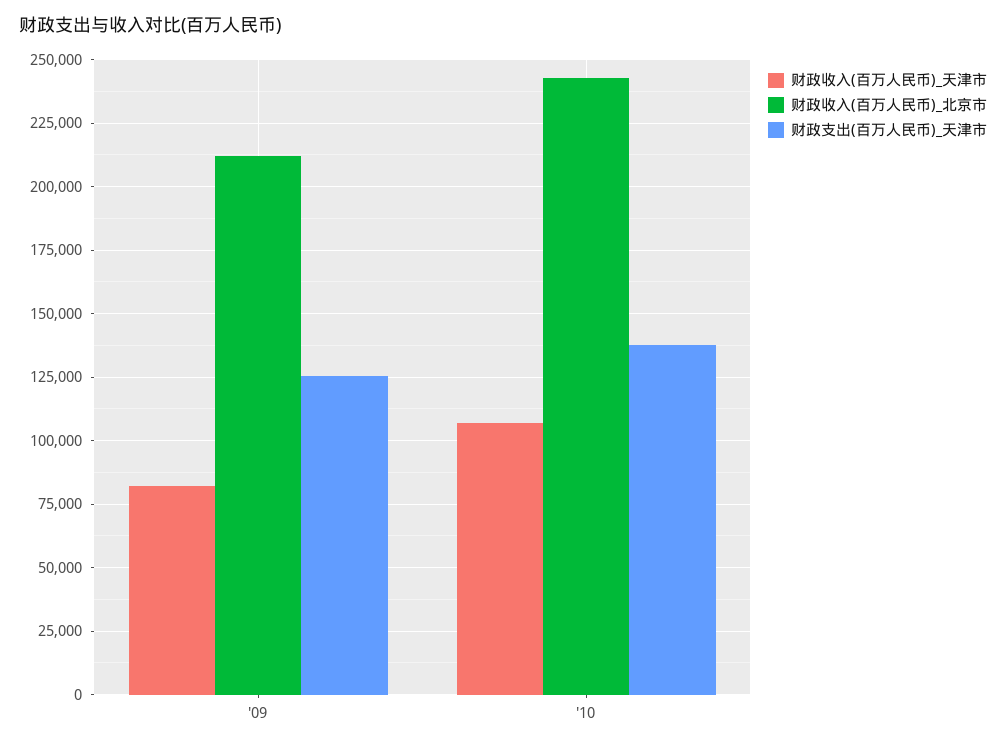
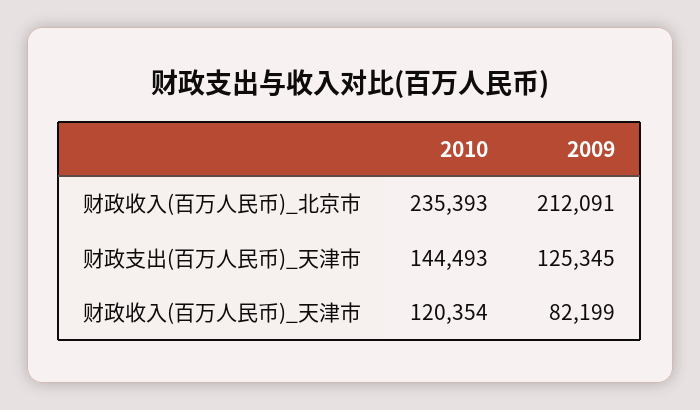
财政收入(百万人民币)_天津市, '10: 107500 -> 120354
财政收入(百万人民币)_北京市, '10: 242500 -> 235393
财政支出(百万人民币)_天津市, '10: 137500 -> 144493

